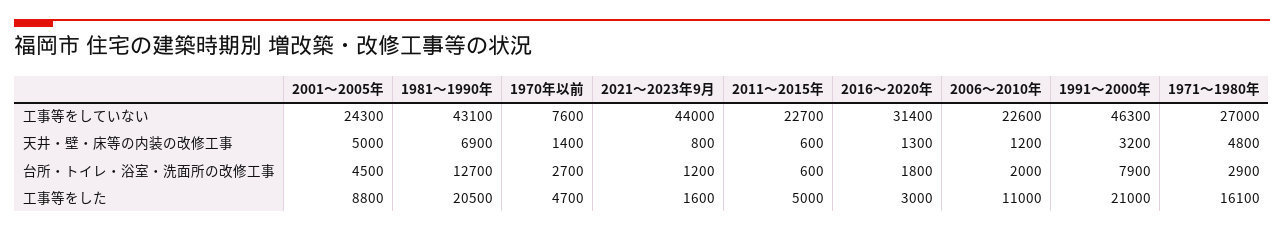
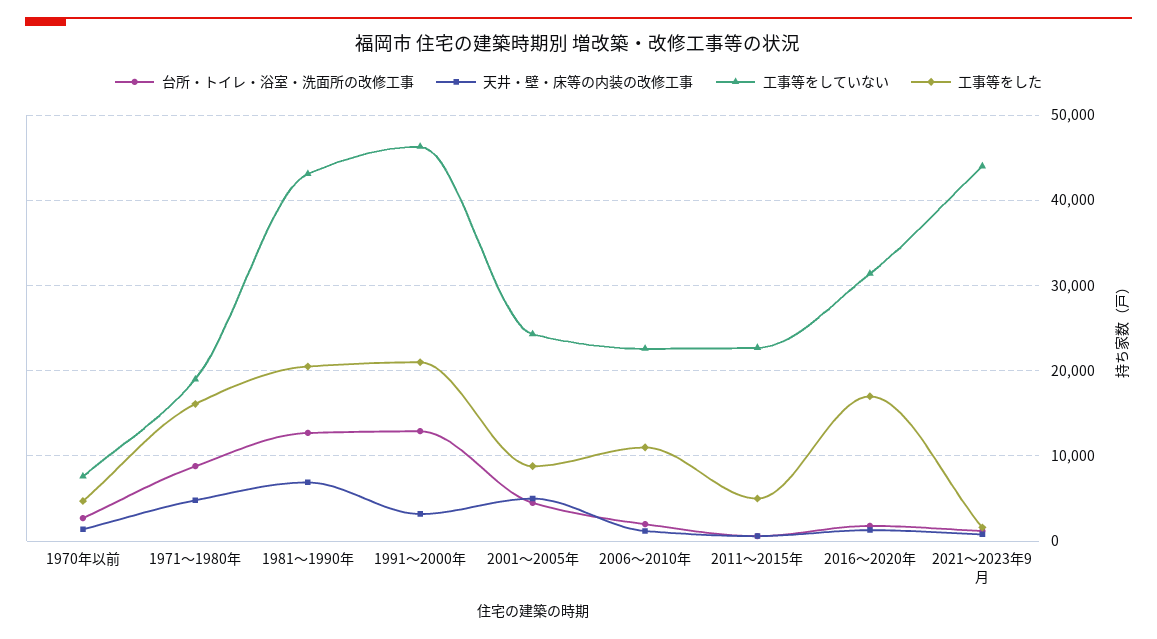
工事等をしていない, 1971～1980年: 27000 -> 19000
台所・トイレ・浴室・洗面所の改修工事, 1991～2000年: 7900 -> 13000
台所・トイレ・浴室・洗面所の改修工事, 1971～1980年: 2900 -> 9000
工事等をした, 2016～2020年: 3000 -> 17000

